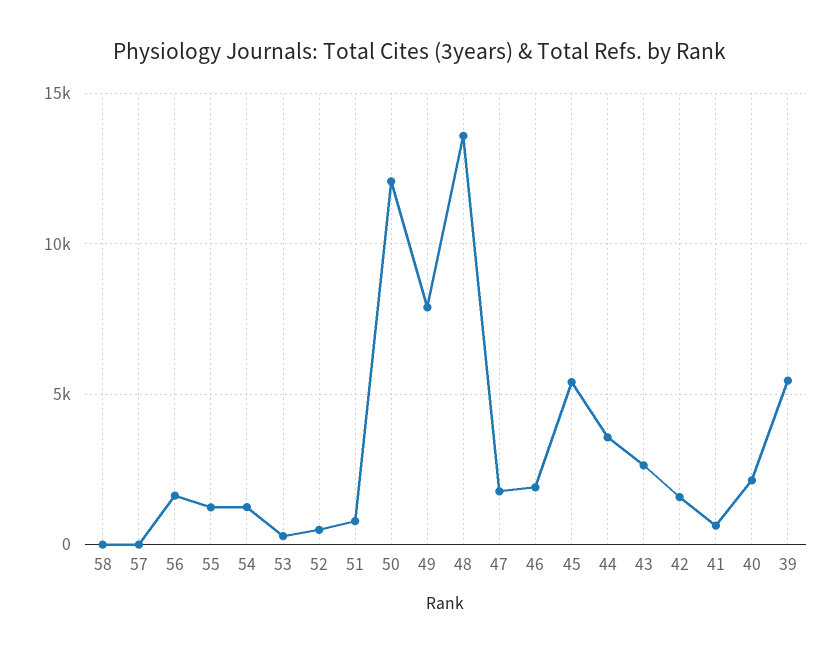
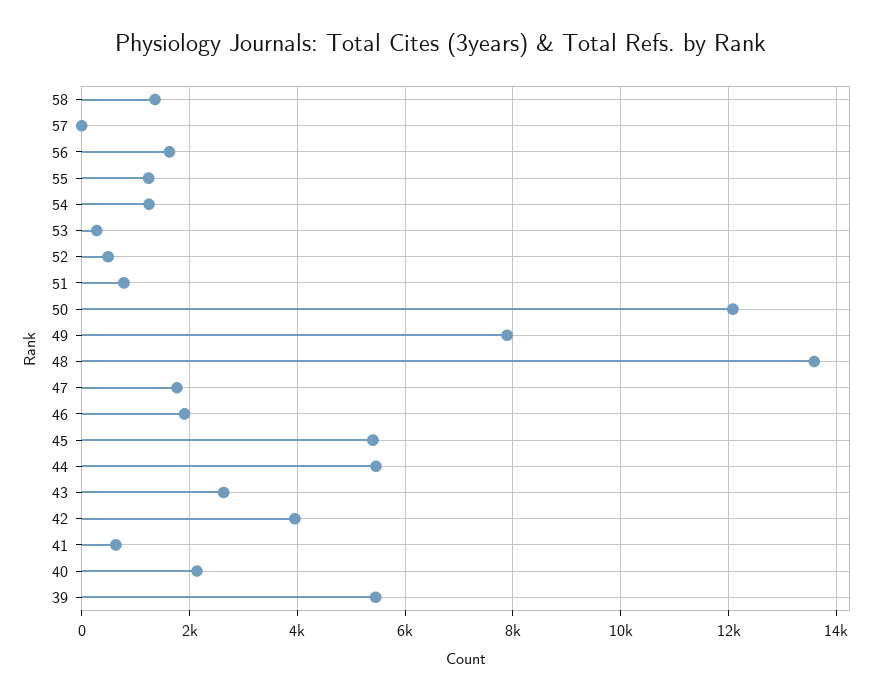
58: 0 -> 1400
44: 3500 -> 5400
42: 1500 -> 4000

